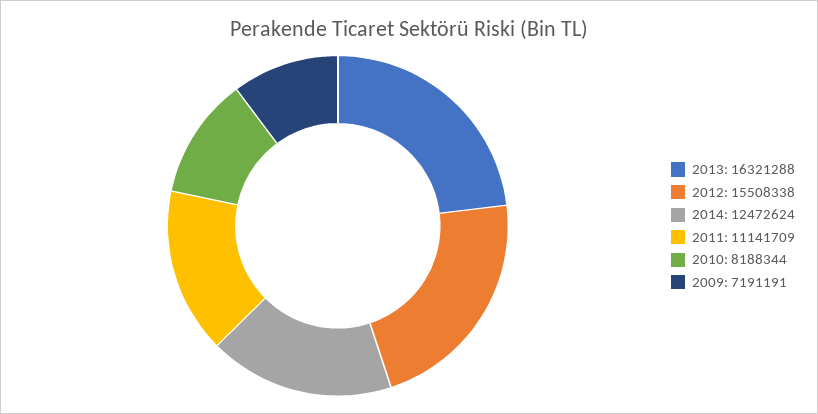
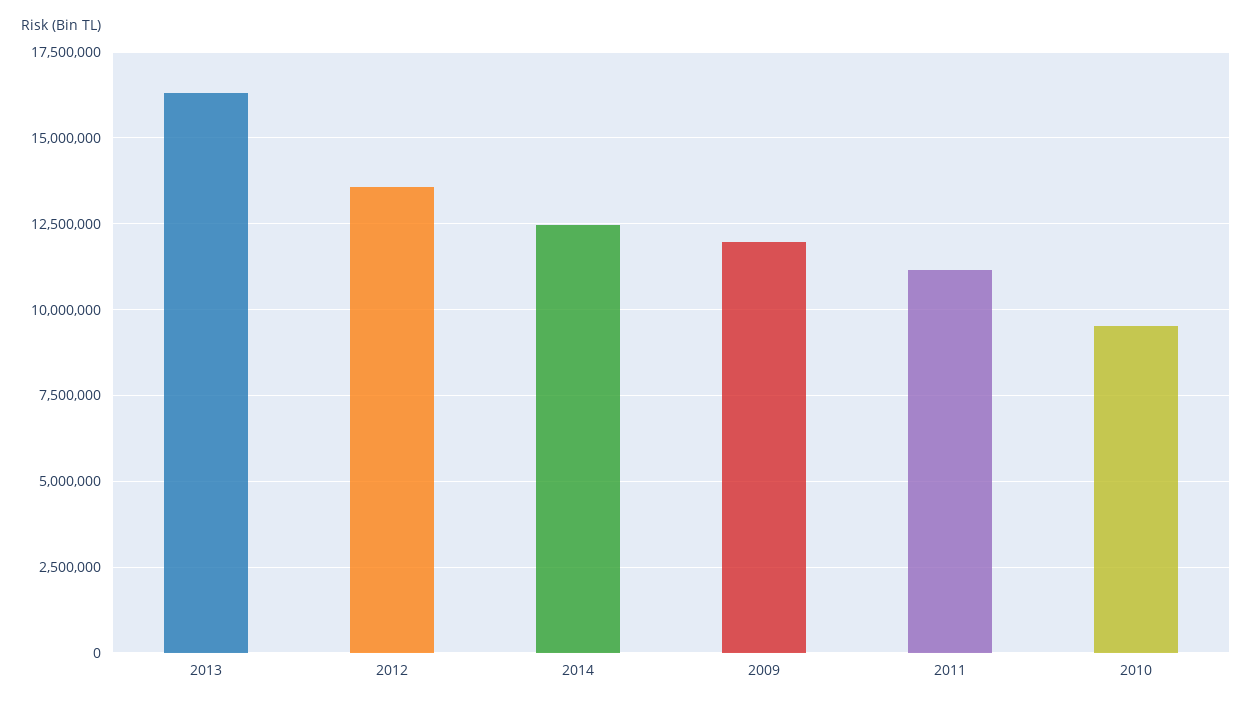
2012: 15508338 -> 13500000
2010: 8188344 -> 9500000
2009: 7191191 -> 12000000

